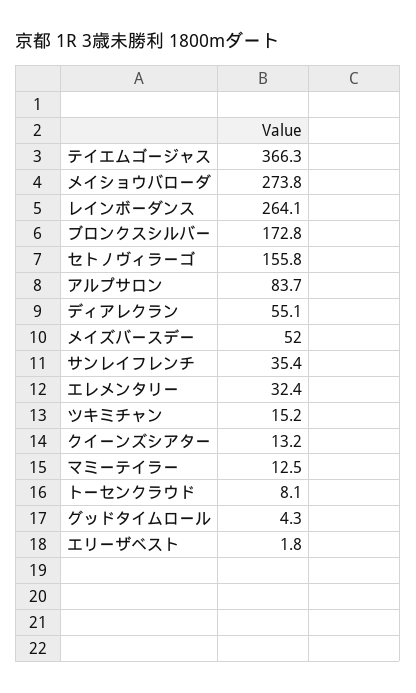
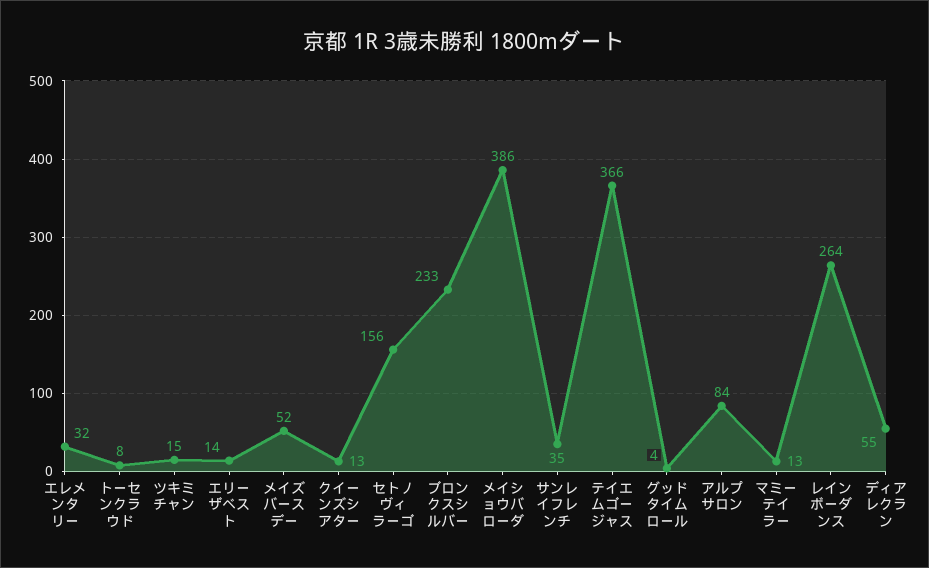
メイショウバローダ: 273.8 -> 386
ブロンクスシルバー: 172.8 -> 233
エリーザベスト: 1.8 -> 14

